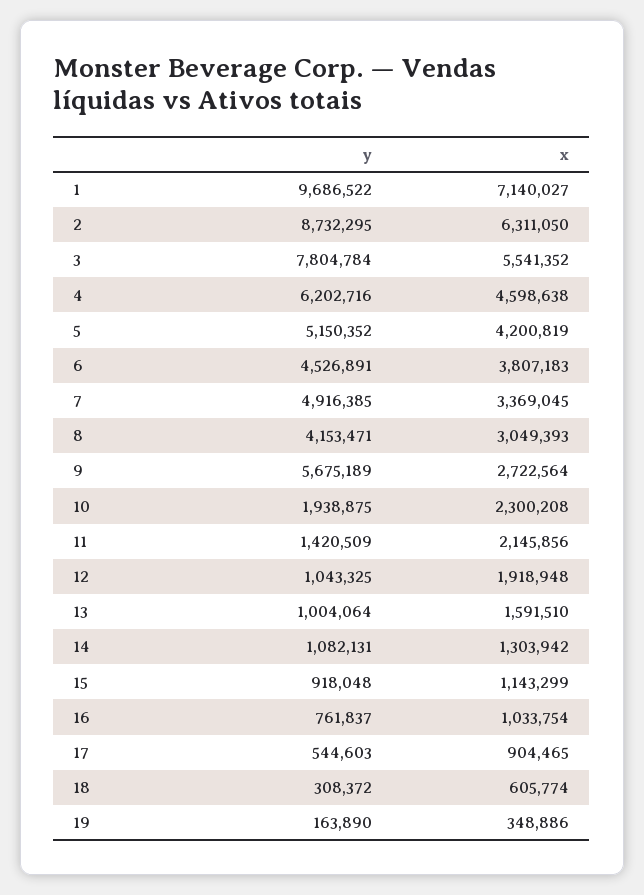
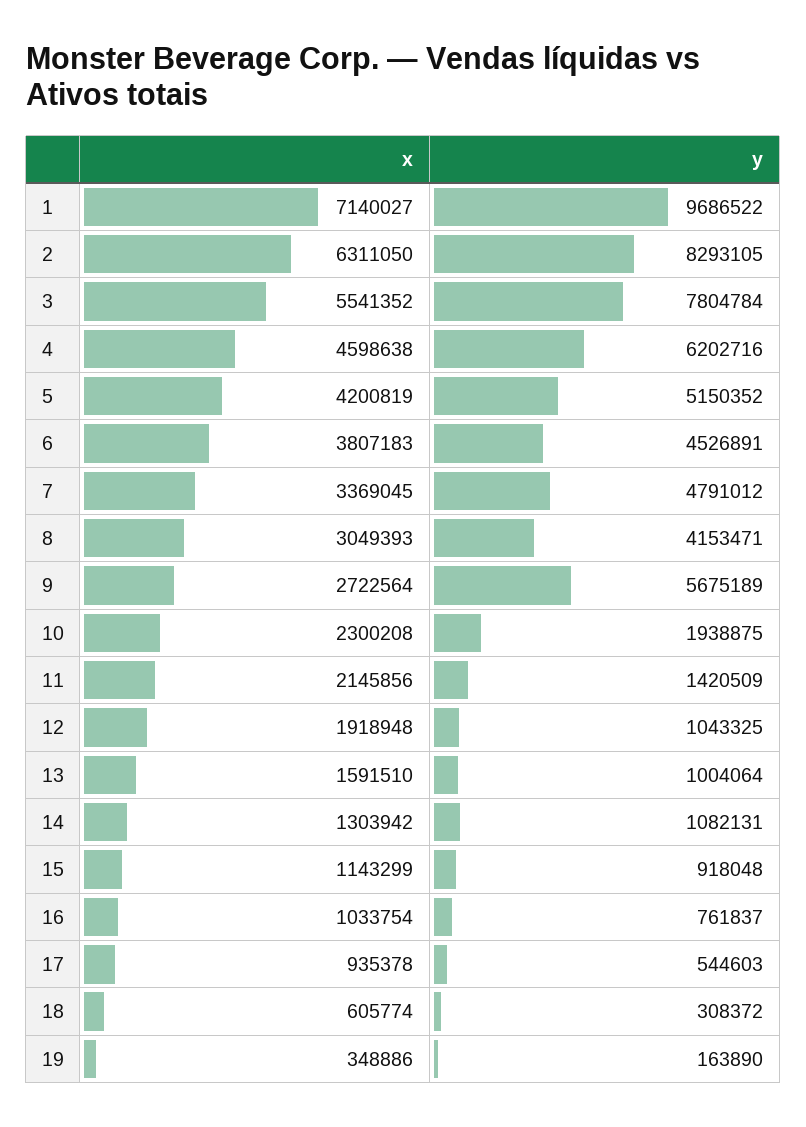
y, 2: 8732295 -> 8293105
y, 7: 4916385 -> 4791012
x, 17: 904465 -> 935378

